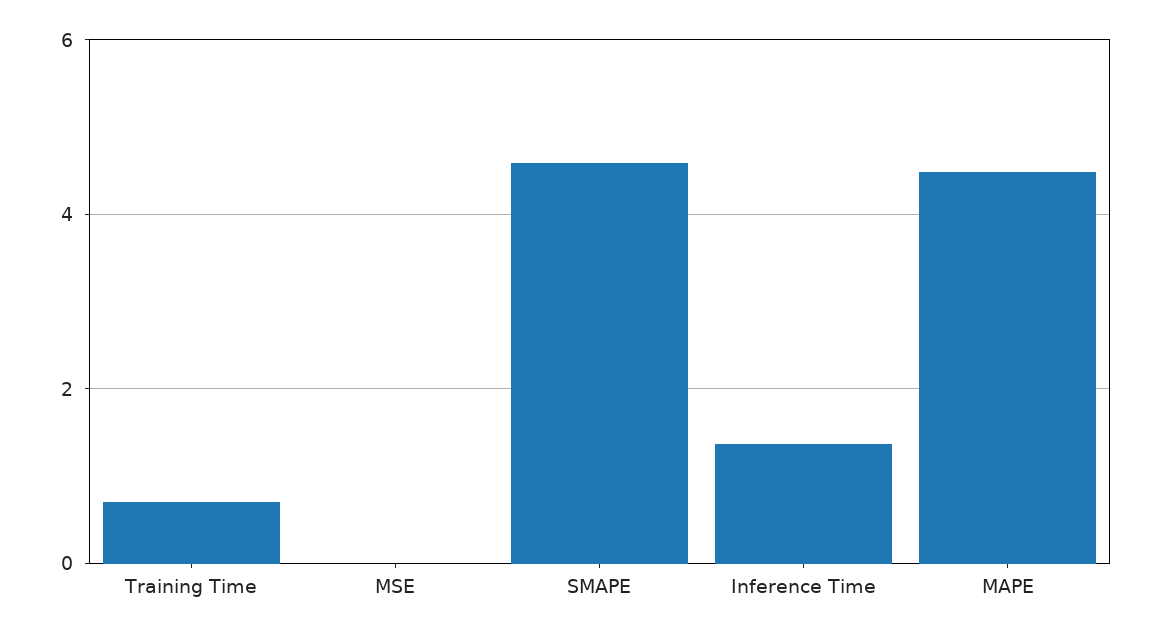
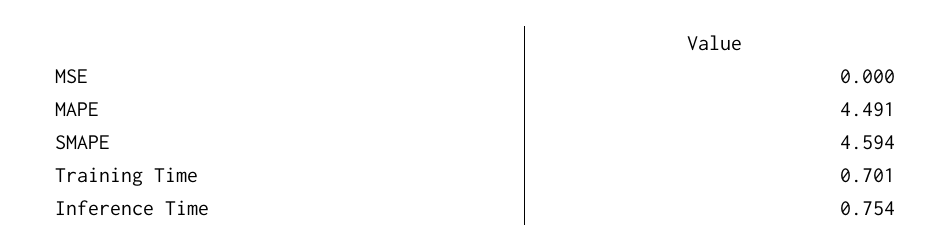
Inference Time: 1.4 -> 0.754

